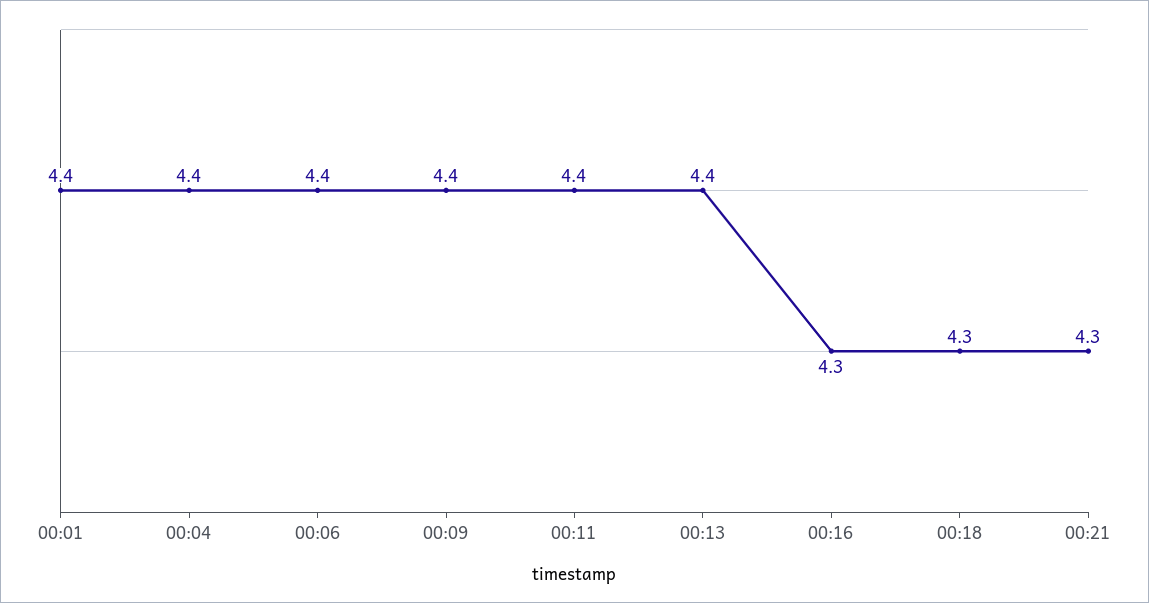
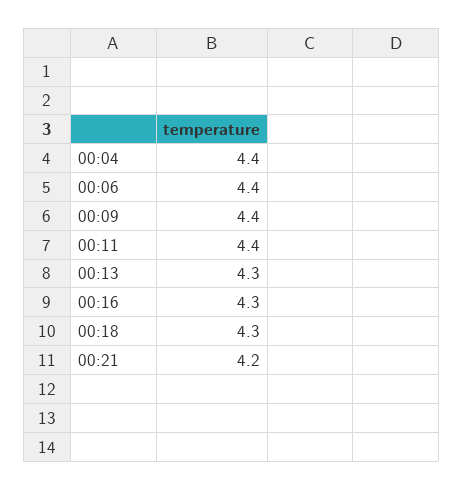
00:01: 4.4 -> none
00:13: 4.4 -> 4.3
00:21: 4.3 -> 4.2

